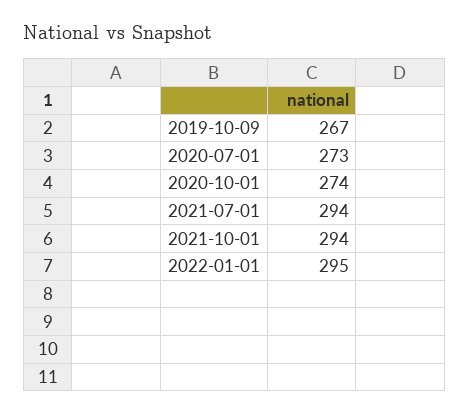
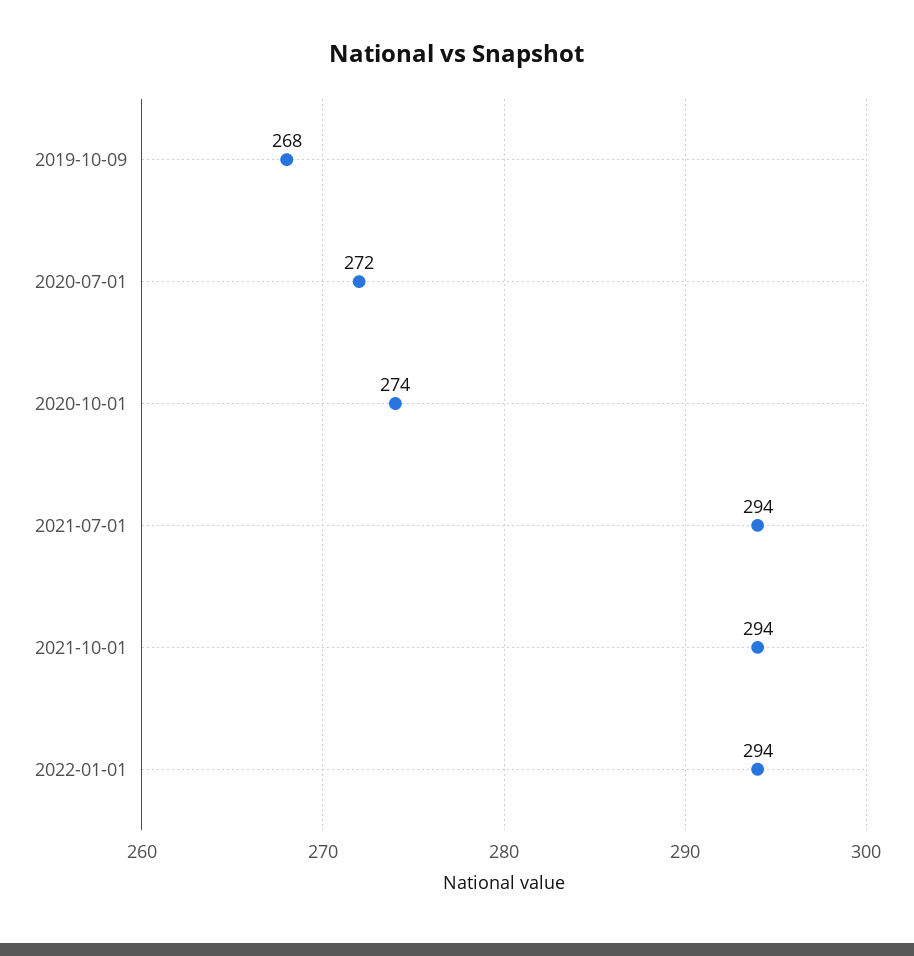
2019-10-09: 267 -> 268
2020-07-01: 273 -> 272
2022-01-01: 295 -> 294

